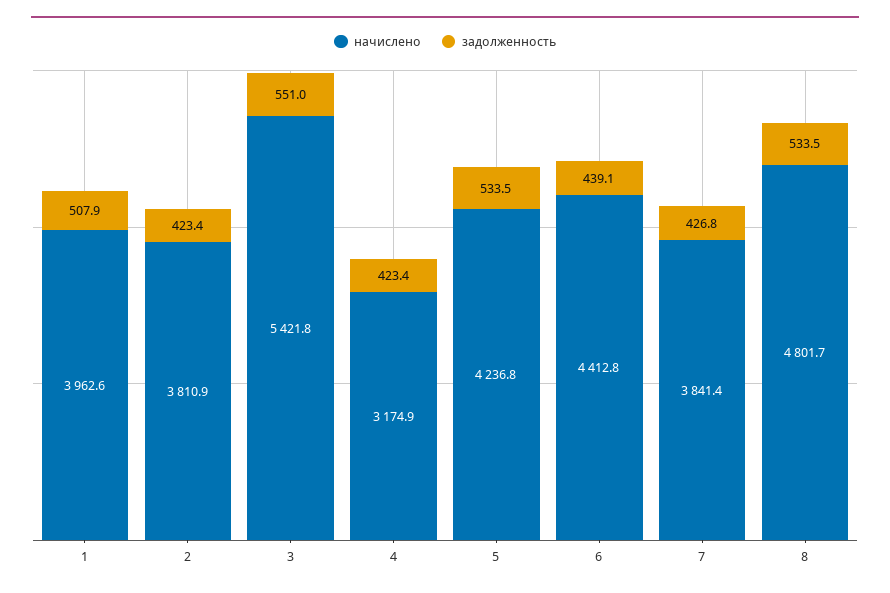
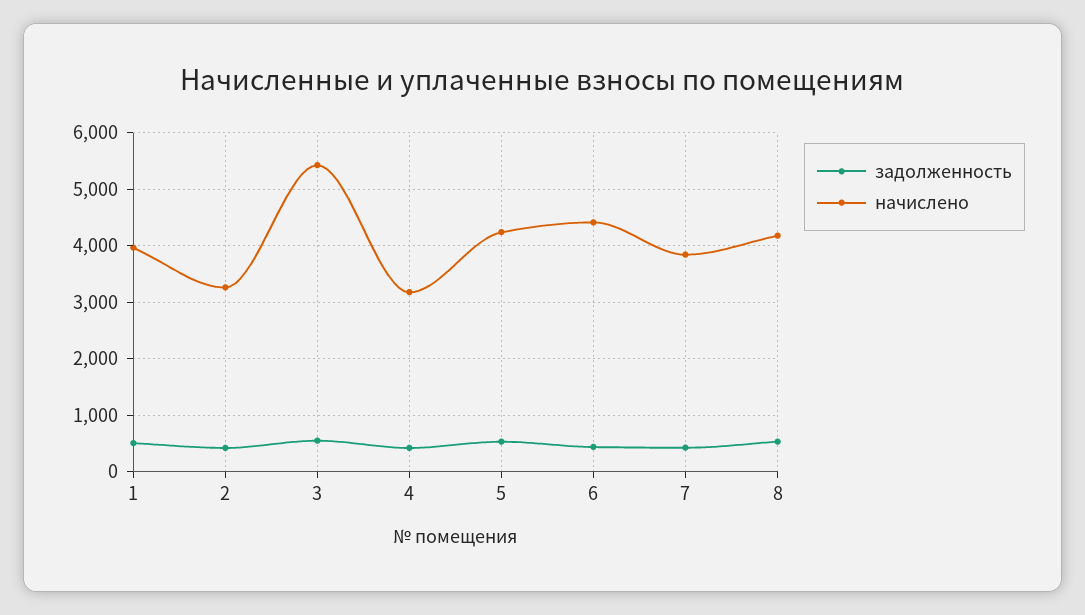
начислено, 2: 3810.9 -> 3200
начислено, 8: 4801.7 -> 4200

